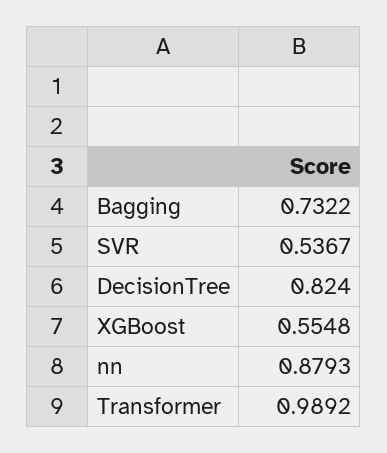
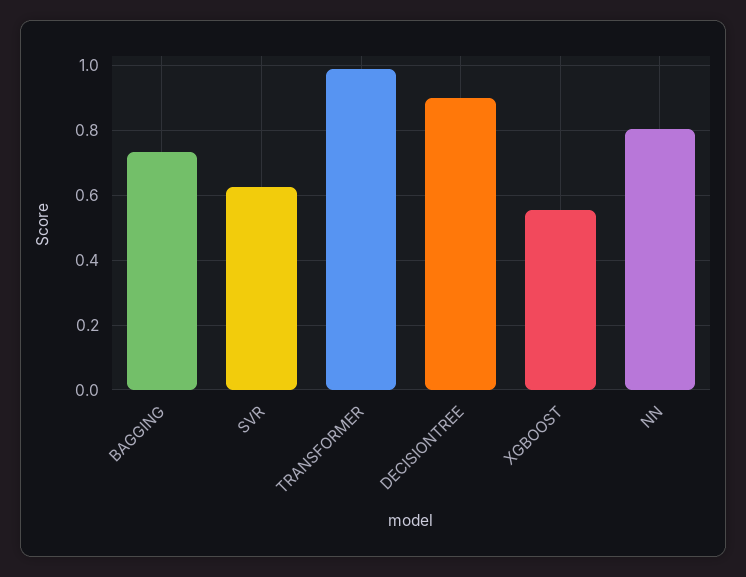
SVR: 0.5367 -> 0.62
DecisionTree: 0.824 -> 0.9
nn: 0.8793 -> 0.8

